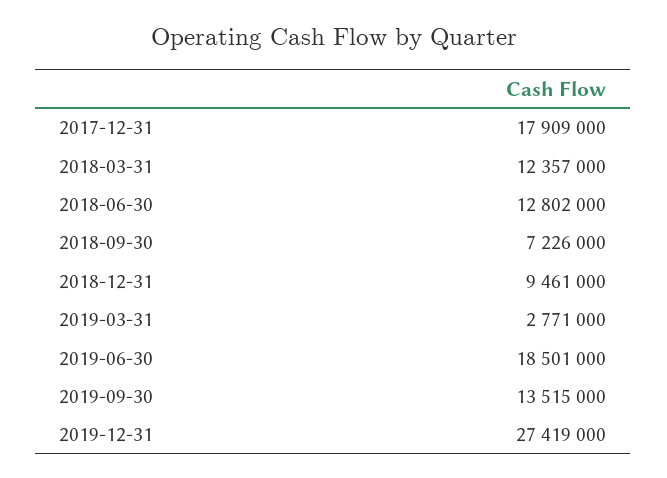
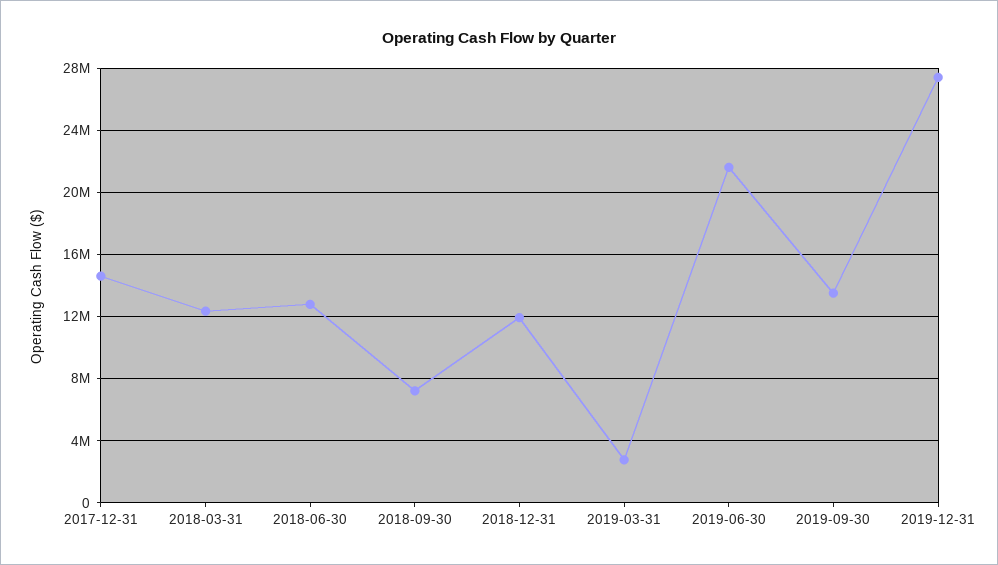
2017-12-31: 17909000 -> 14500000
2018-12-31: 9461000 -> 12000000
2019-06-30: 18501000 -> 21500000

